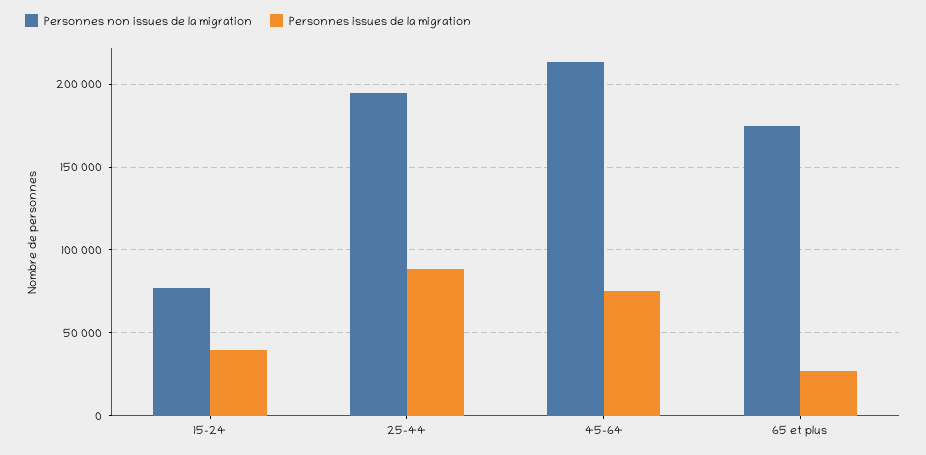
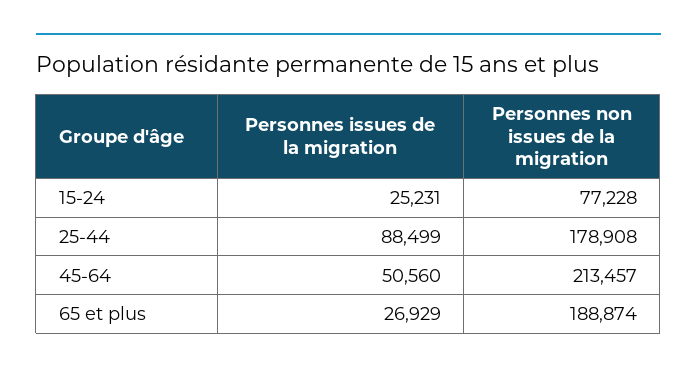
Personnes issues de la migration, 15-24: 40000 -> 25231
Personnes non issues de la migration, 25-44: 195000 -> 178908
Personnes issues de la migration, 45-64: 75000 -> 50560
Personnes non issues de la migration, 65 et plus: 175000 -> 188874

